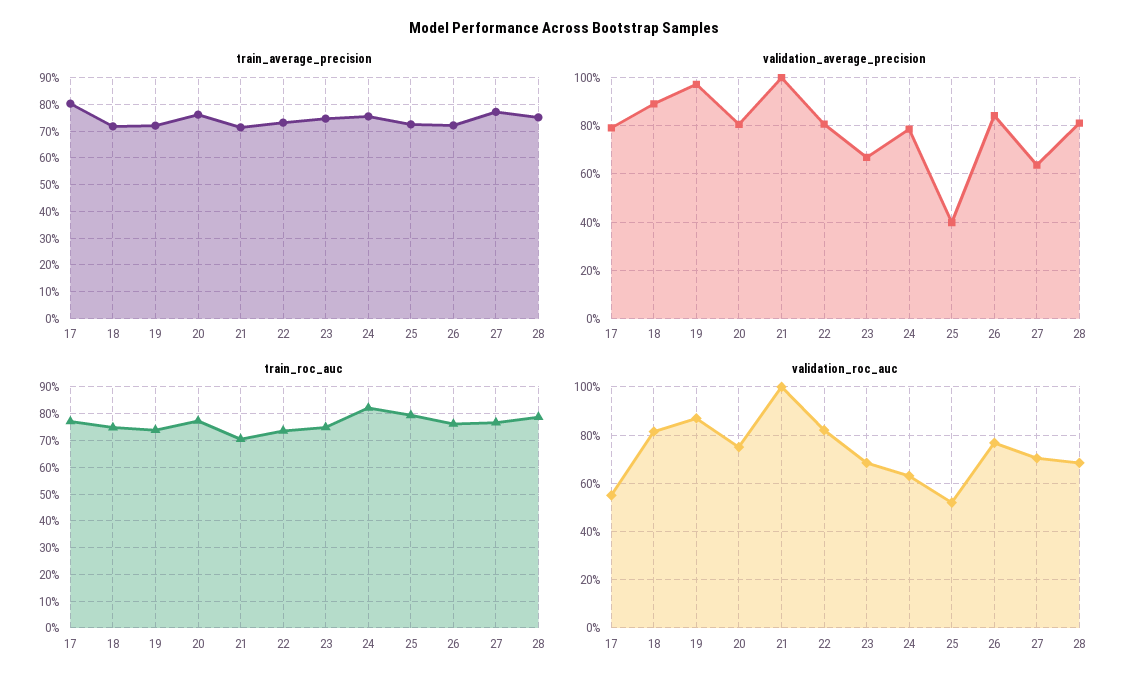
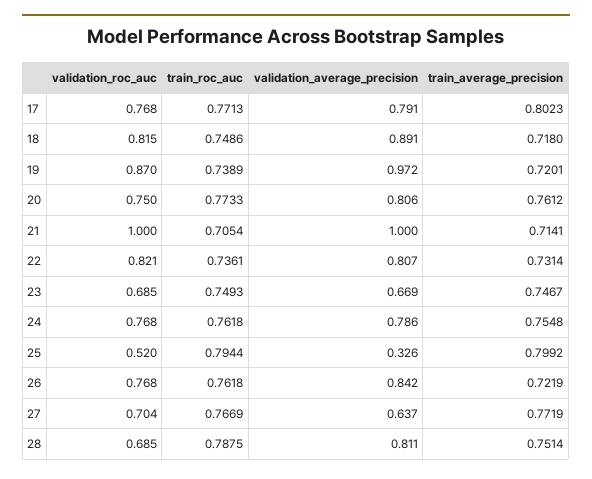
train_average_precision, 25: 0.725 -> 0.7992
validation_average_precision, 25: 0.4 -> 0.326
train_roc_auc, 24: 0.825 -> 0.7618
validation_roc_auc, 17: 0.55 -> 0.768
validation_roc_auc, 24: 0.625 -> 0.768

